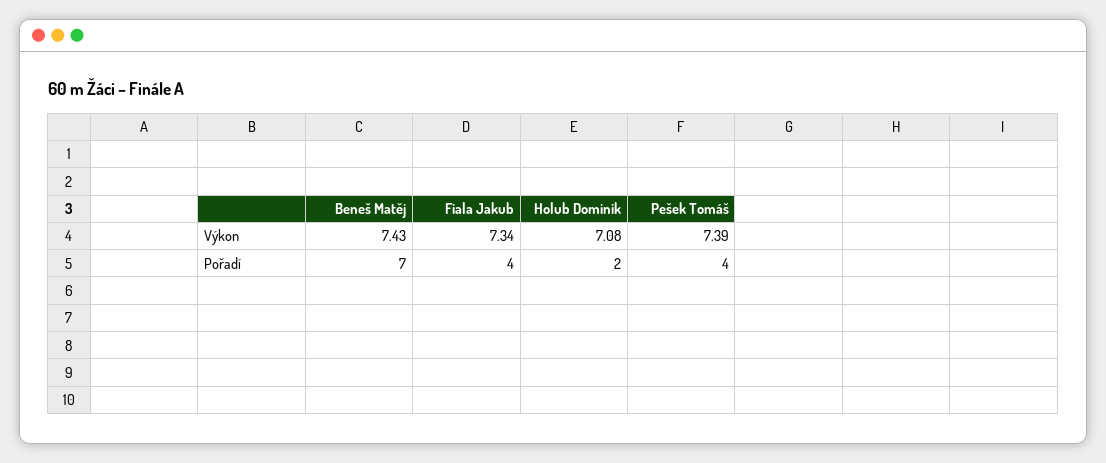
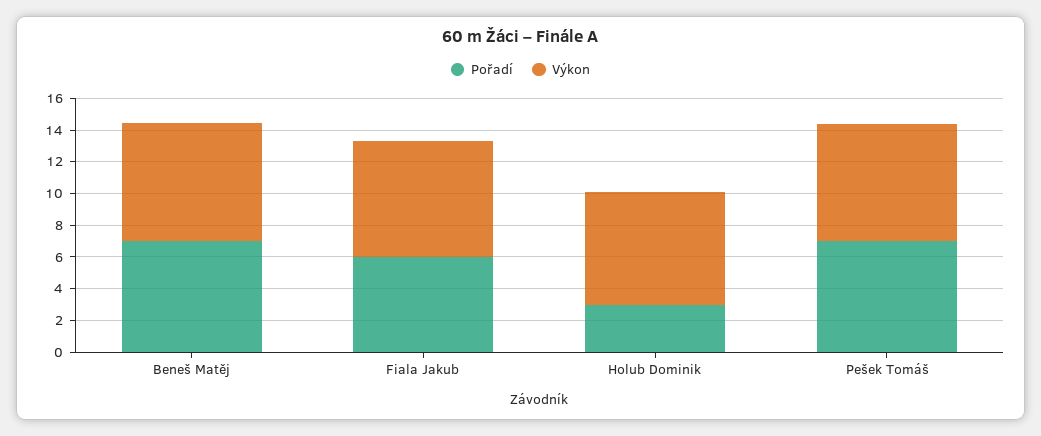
Pořadí, Fiala Jakub: 4 -> 6
Pořadí, Holub Dominik: 2 -> 3
Pořadí, Pešek Tomáš: 4 -> 7

